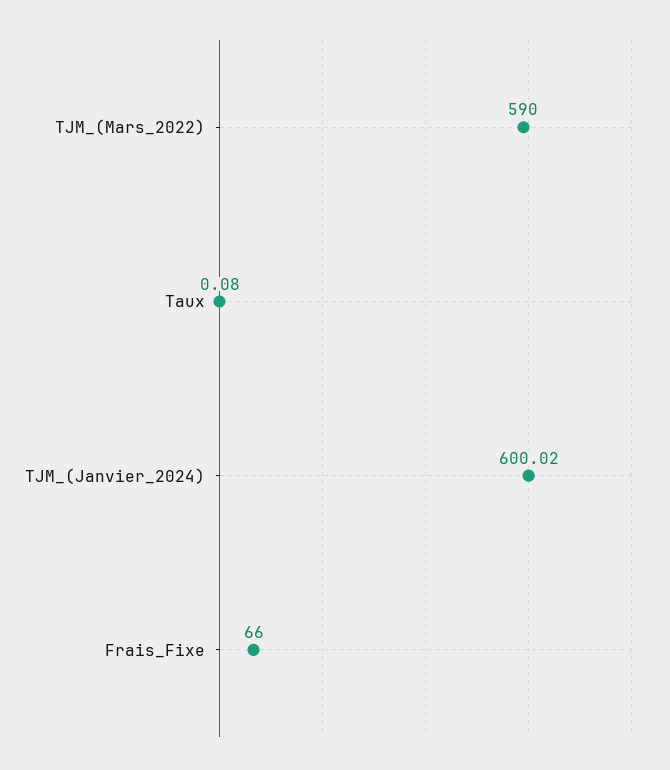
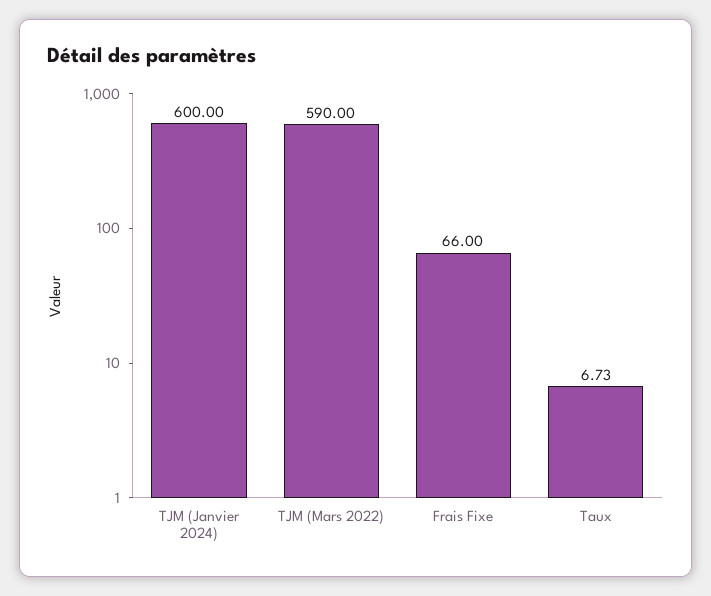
Taux: 0.08 -> 6.73
TJM_(Janvier_2024): 600.02 -> 600

